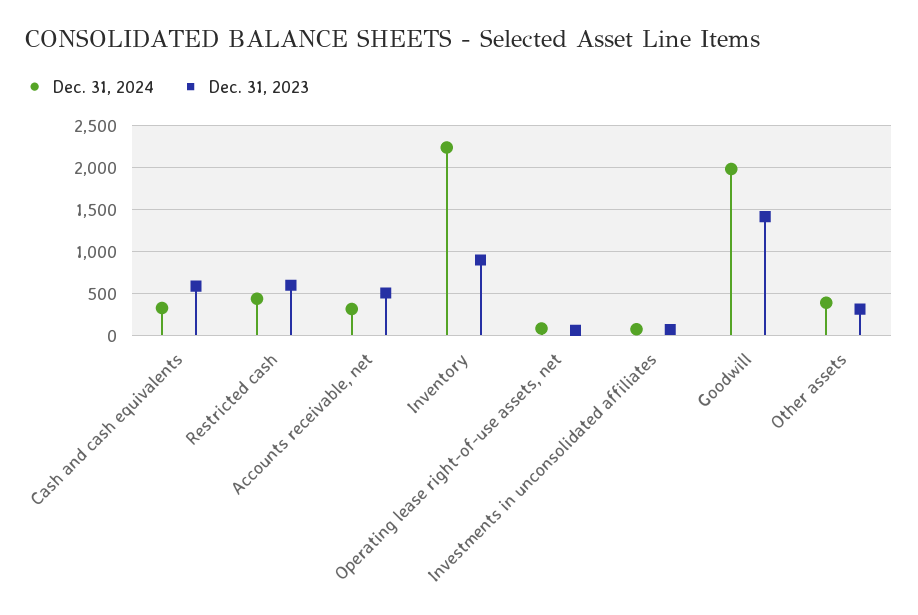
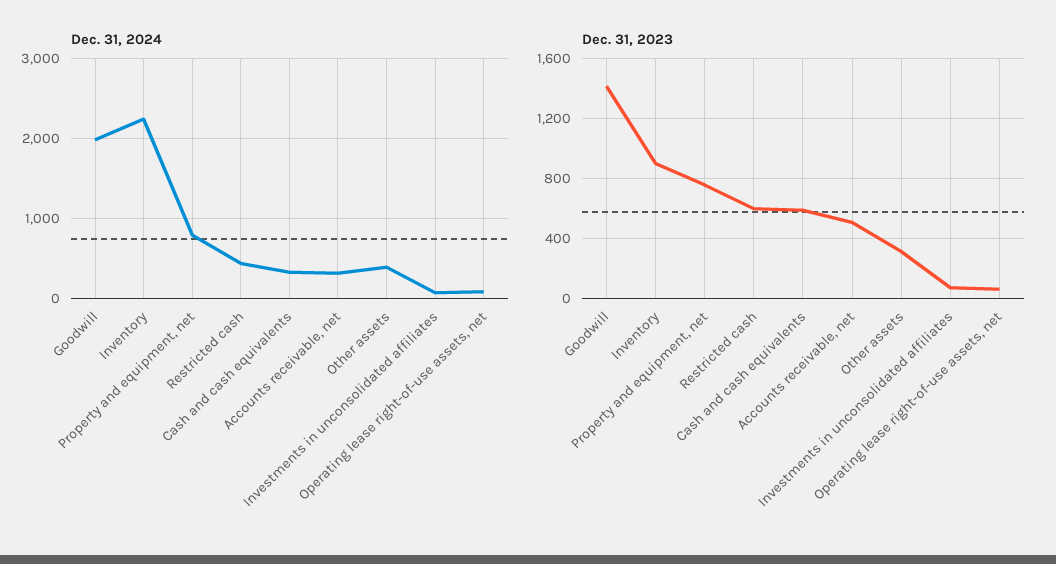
Dec. 31, 2024, Property and equipment, net: none -> 800
Dec. 31, 2023, Property and equipment, net: none -> 750

